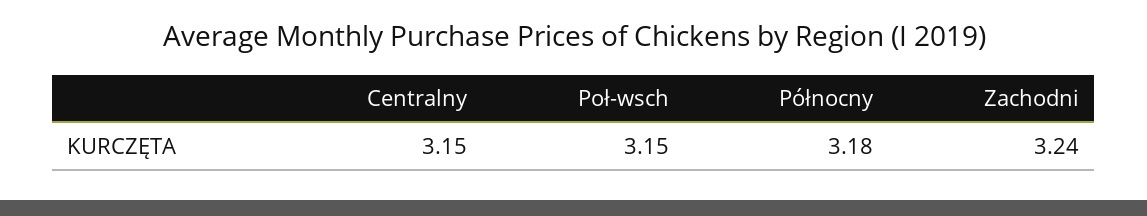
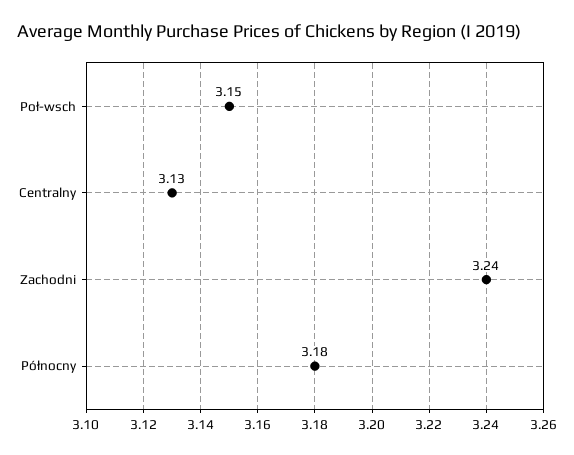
Centralny: 3.15 -> 3.13

